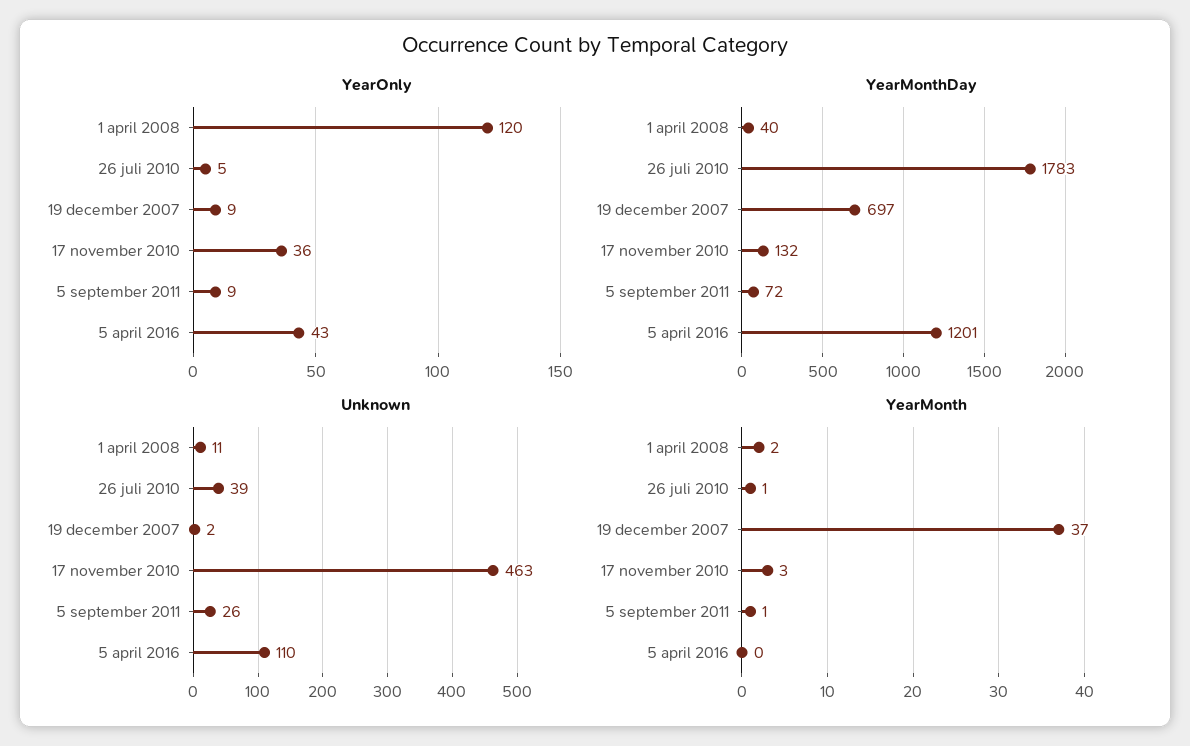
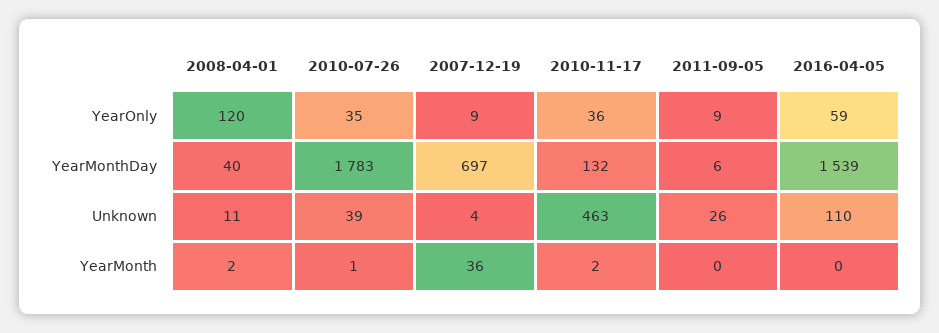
YearOnly, 26 juli 2010: 5 -> 35
YearOnly, 5 april 2016: 43 -> 59
YearMonthDay, 5 september 2011: 72 -> 6
YearMonthDay, 5 april 2016: 1201 -> 1539
Unknown, 19 december 2007: 2 -> 4
YearMonth, 19 december 2007: 37 -> 36
YearMonth, 17 november 2010: 3 -> 2
YearMonth, 5 september 2011: 1 -> 0

